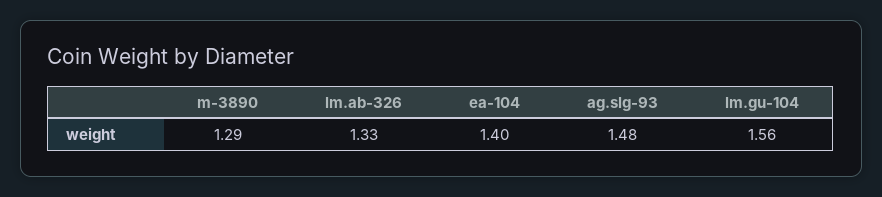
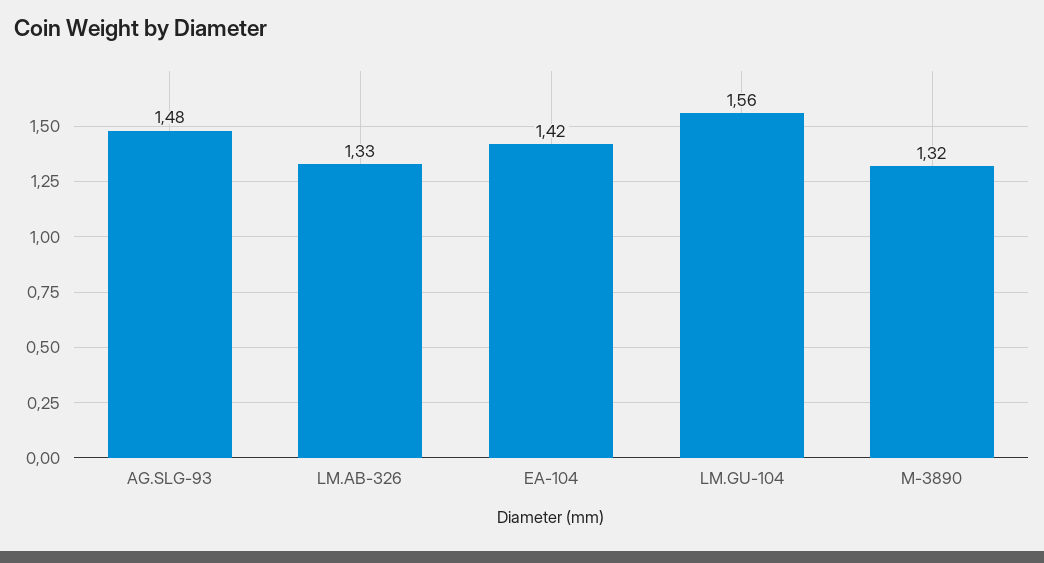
m-3890: 1.29 -> 1.32
ea-104: 1.4 -> 1.42

